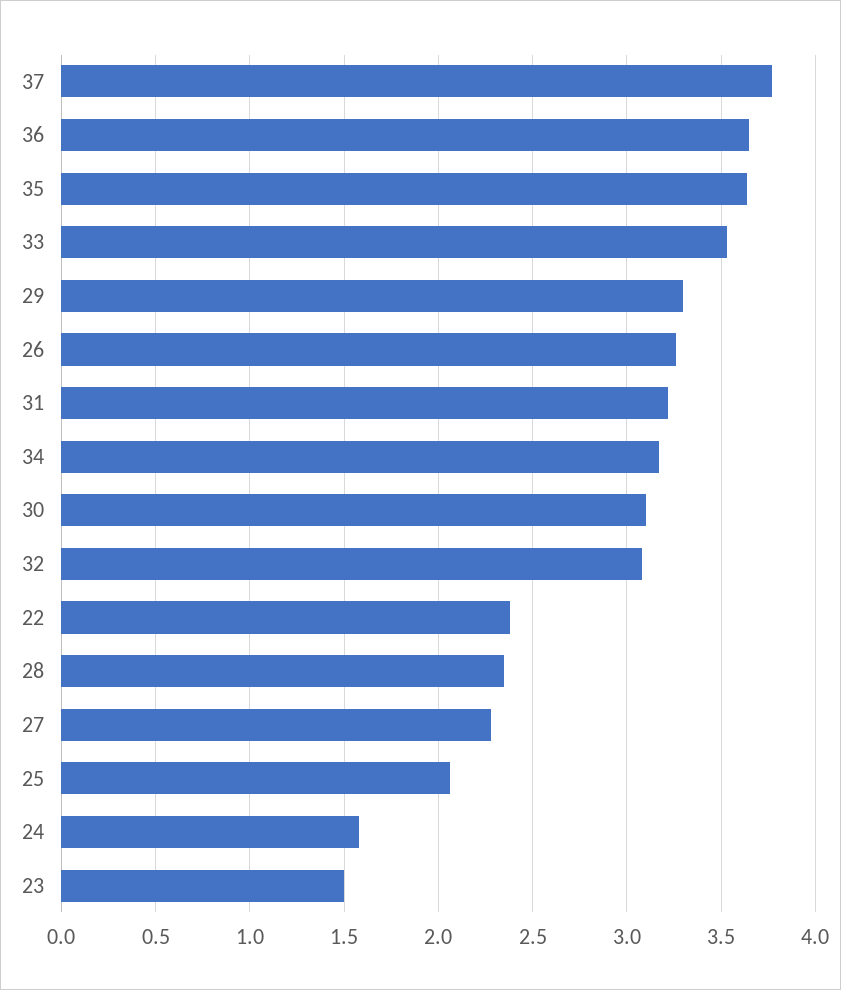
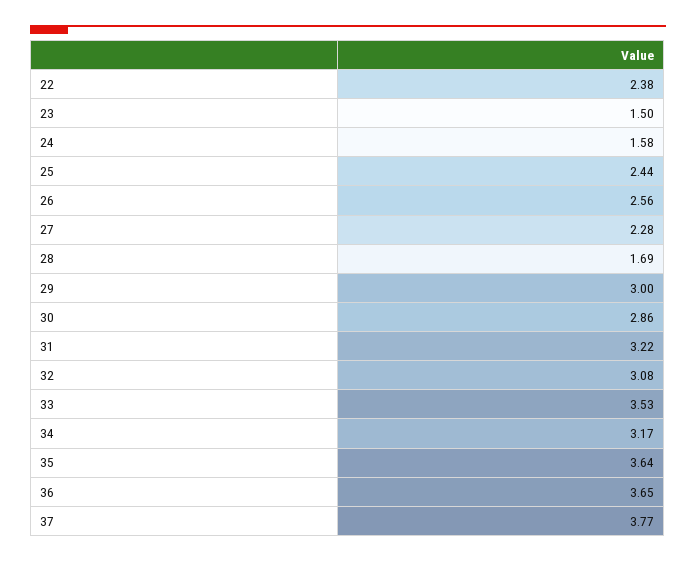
29: 3.3 -> 3
26: 3.25 -> 2.56
30: 3.1 -> 2.86
28: 2.35 -> 1.69
25: 2.05 -> 2.44

